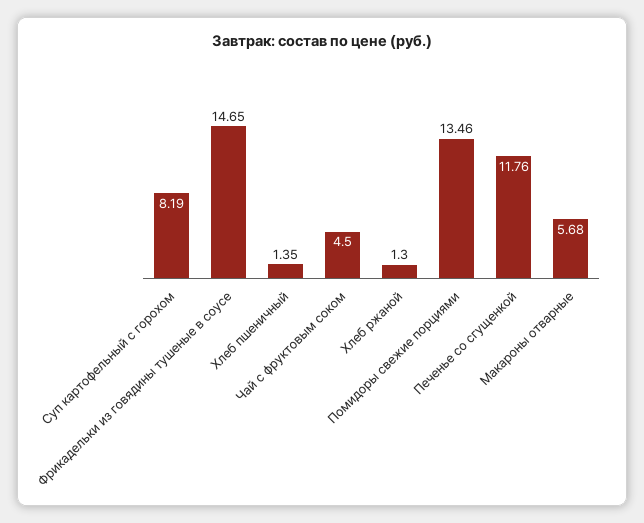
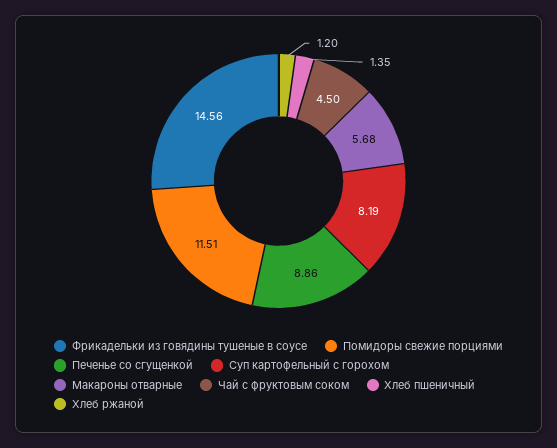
Фрикадельки из говядины тушеные в соусе: 14.65 -> 14.56
Хлеб ржаной: 1.3 -> 1.2
Помидоры свежие порциями: 13.46 -> 11.51
Печенье со сгущенкой: 11.76 -> 8.86

